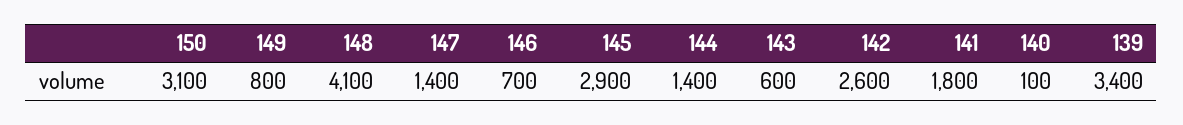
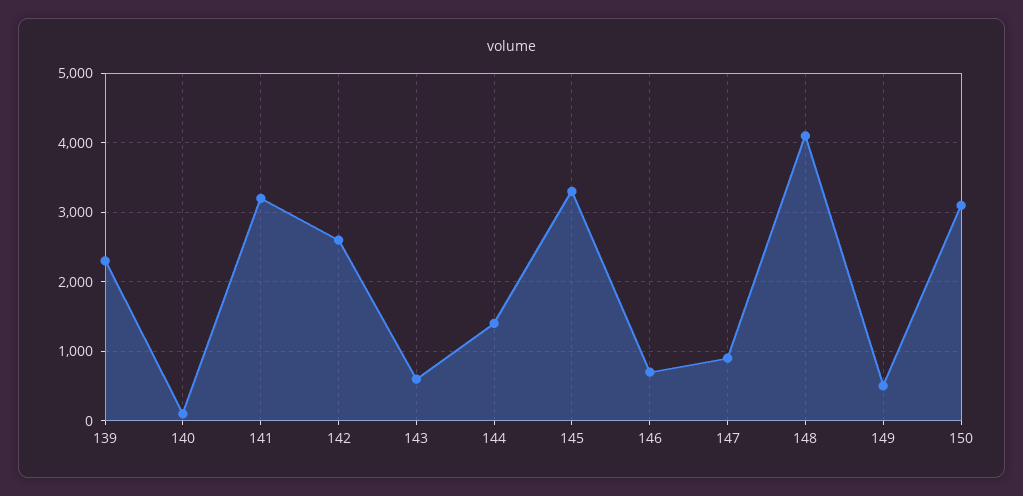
149: 800 -> 500
147: 1400 -> 900
145: 2900 -> 3300
141: 1800 -> 3200
139: 3400 -> 2300

